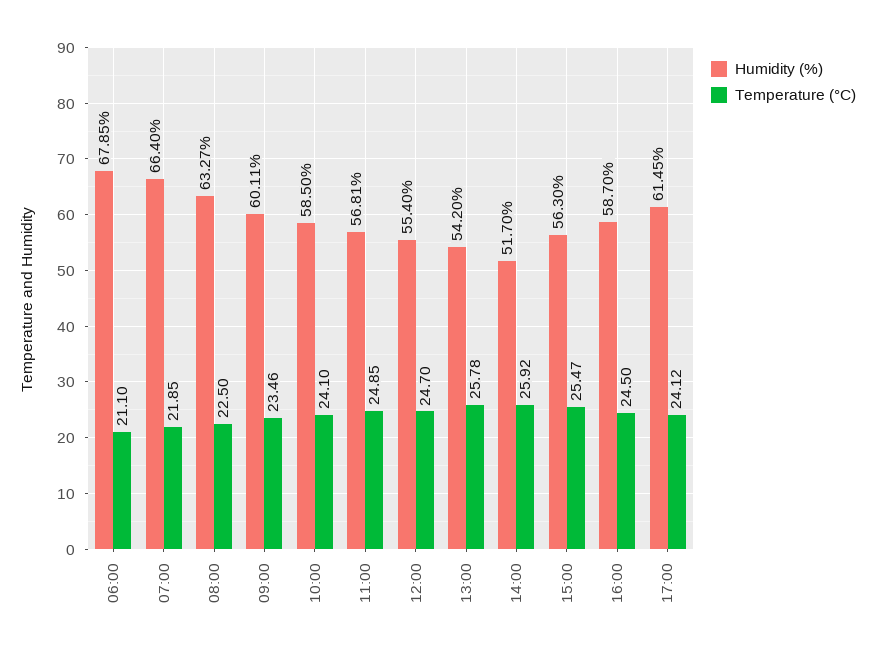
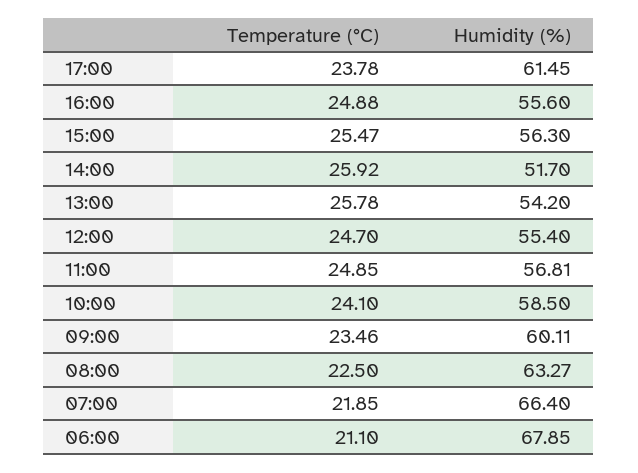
Humidity (%), 16:00: 58.7 -> 55.6
Temperature (°C), 16:00: 24.5 -> 24.88
Temperature (°C), 17:00: 24.12 -> 23.78

